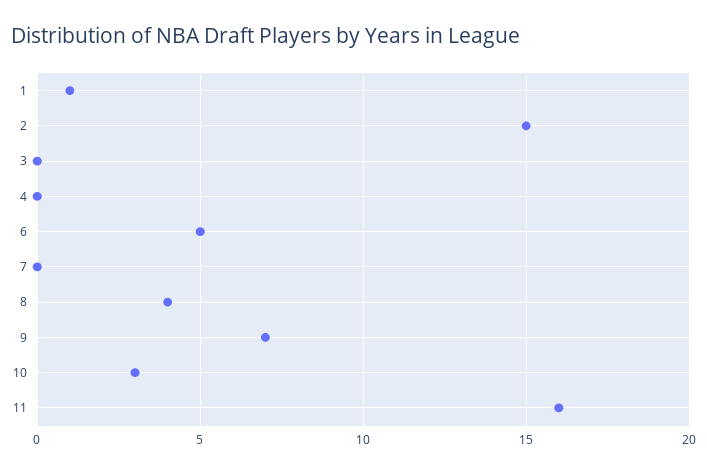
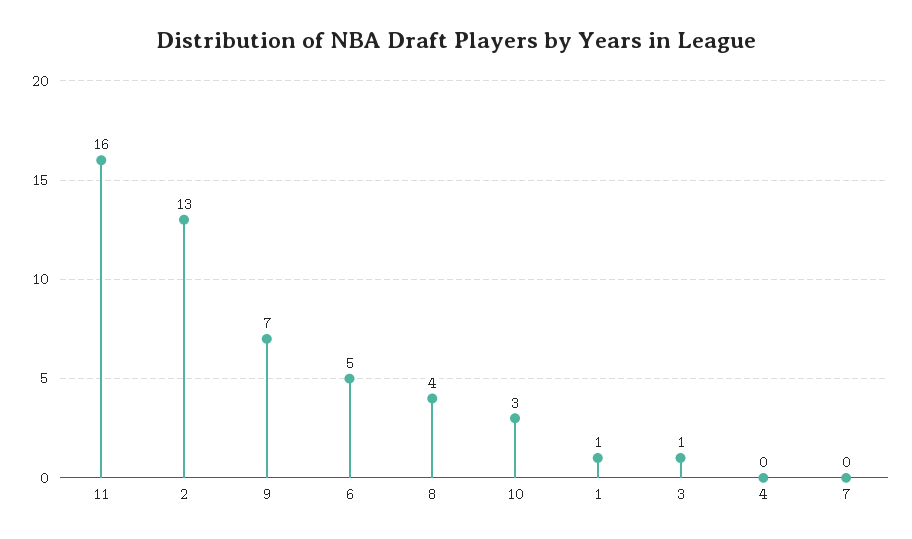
2: 15 -> 13
3: 0 -> 1

